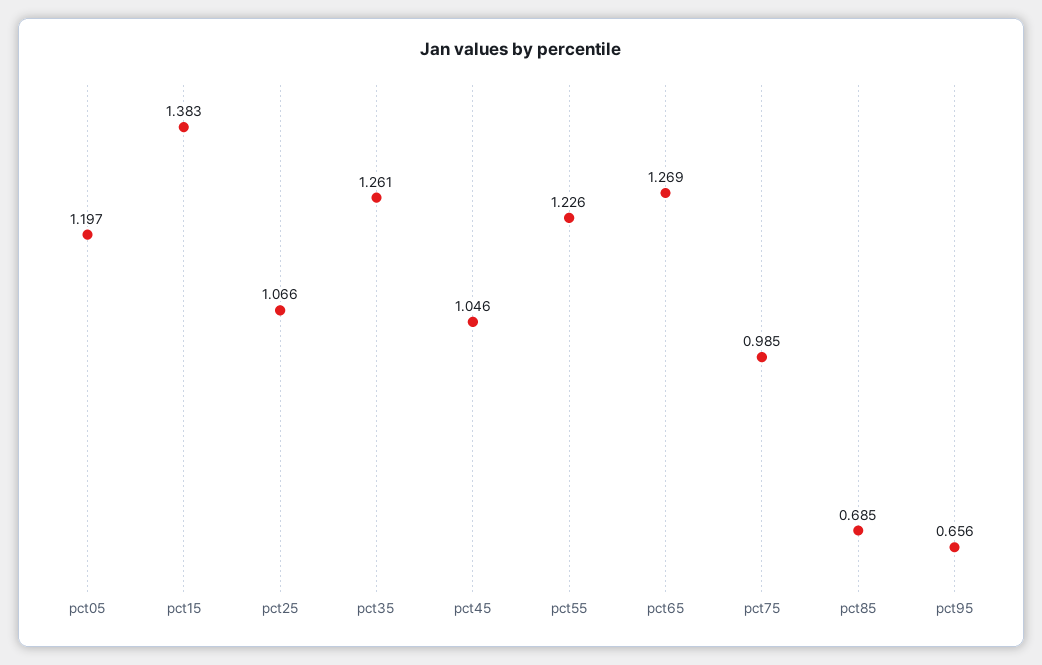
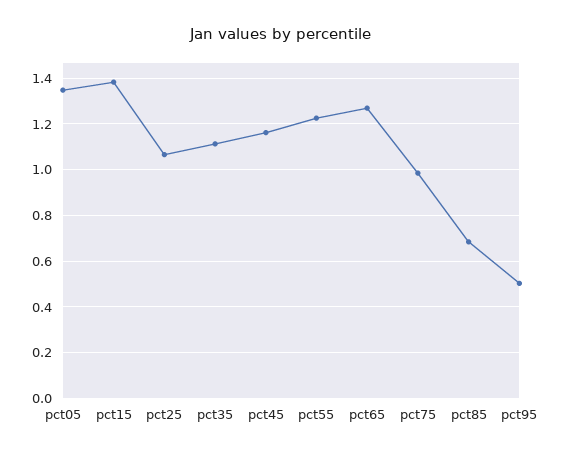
pct05: 1.197 -> 1.35
pct35: 1.261 -> 1.1
pct45: 1.046 -> 1.15
pct95: 0.656 -> 0.5

